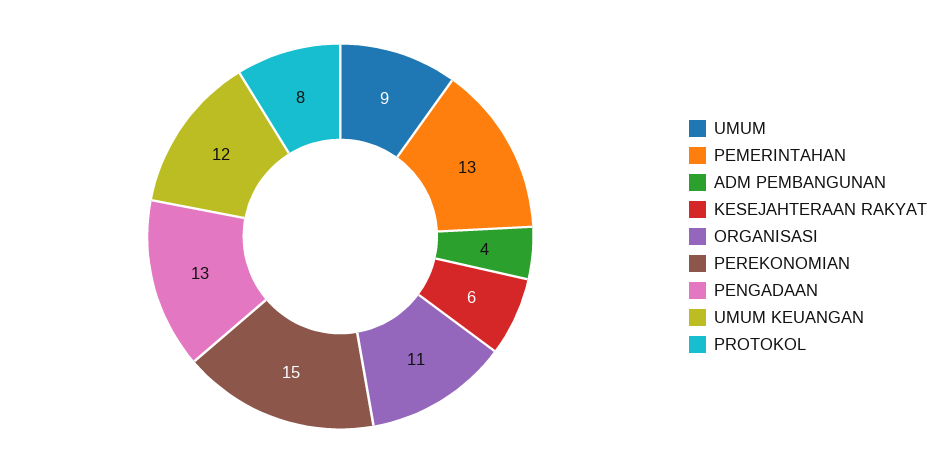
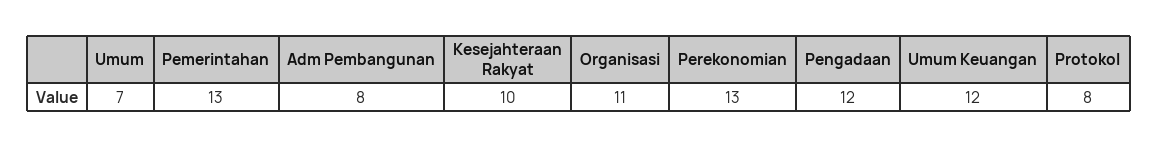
UMUM: 9 -> 7
ADM PEMBANGUNAN: 4 -> 8
KESEJAHTERAAN RAKYAT: 6 -> 10
PEREKONOMIAN: 15 -> 13
PENGADAAN: 13 -> 12

